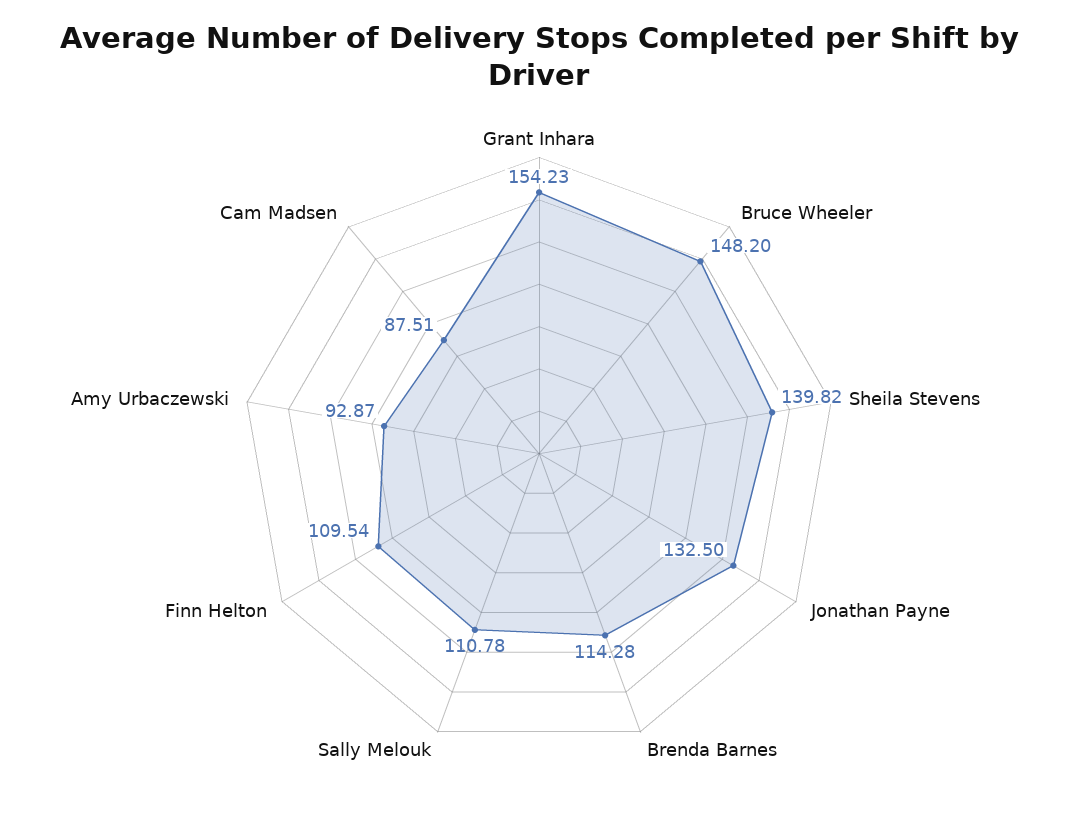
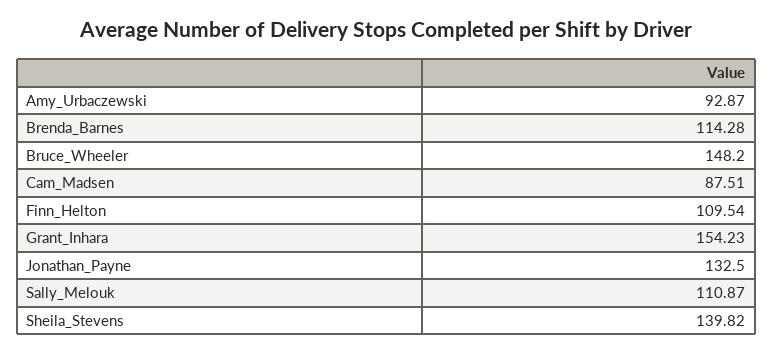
Sally Melouk: 110.78 -> 110.87

